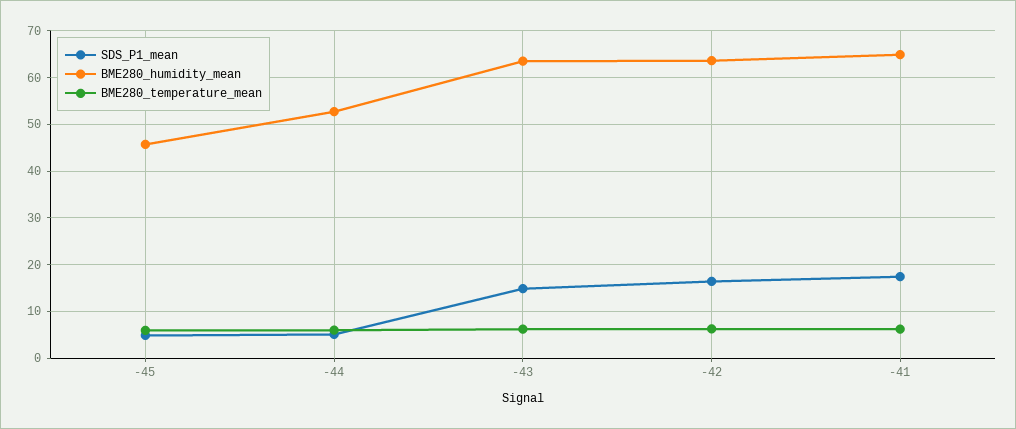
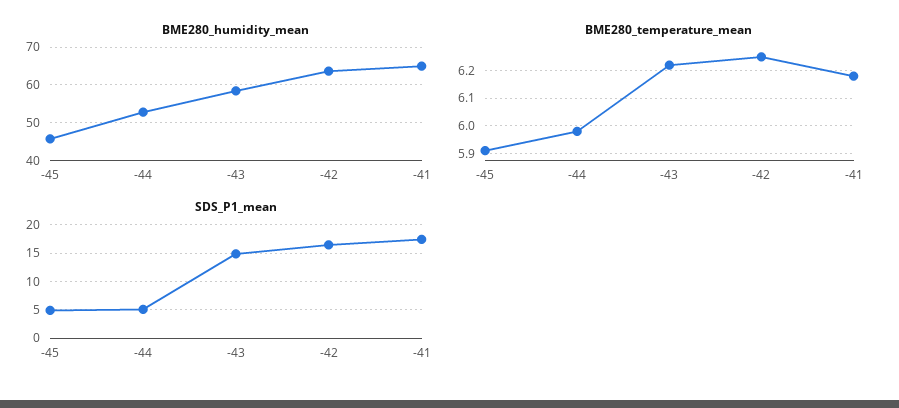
BME280_humidity_mean, -43: 64 -> 58

